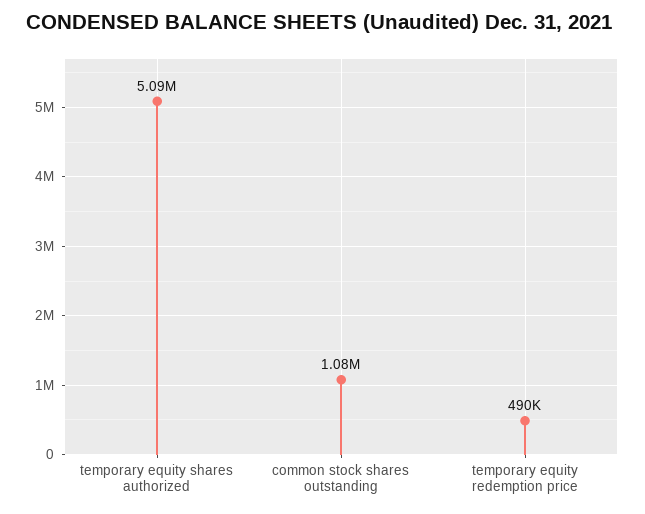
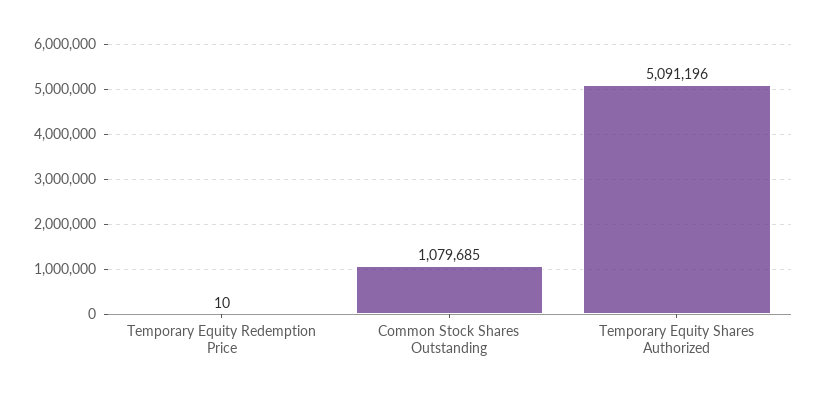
temporary equity redemption price: 490000 -> 10

